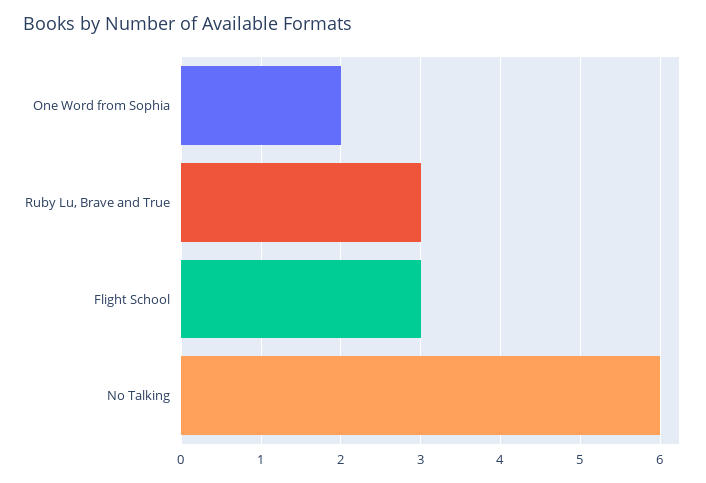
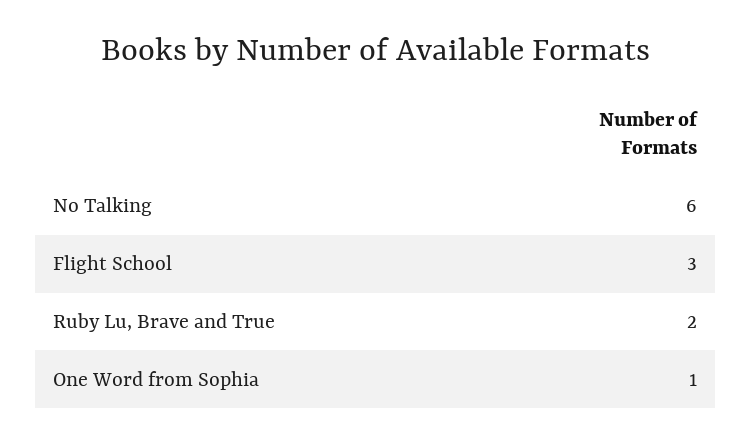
One Word from Sophia: 2 -> 1
Ruby Lu, Brave and True: 3 -> 2

